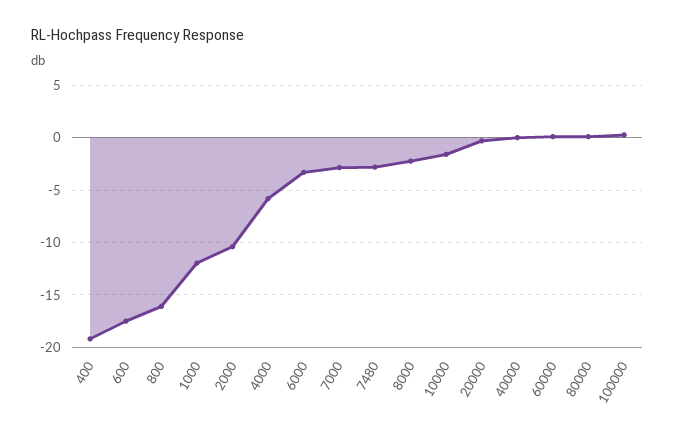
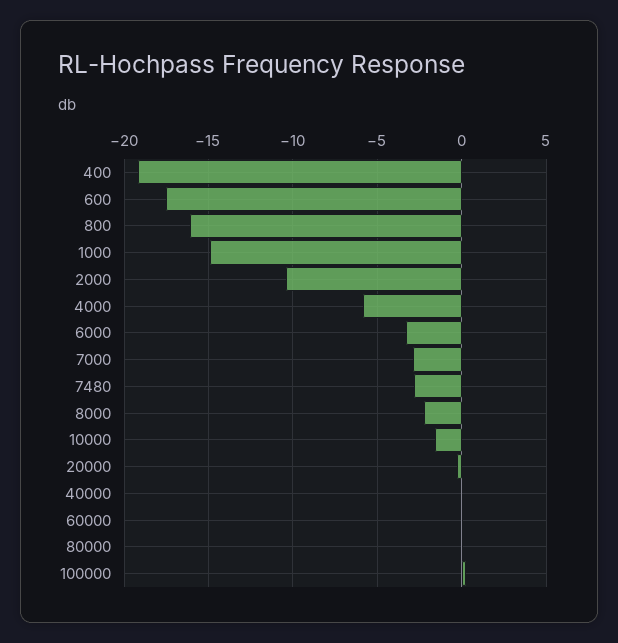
1000: -12 -> -15

